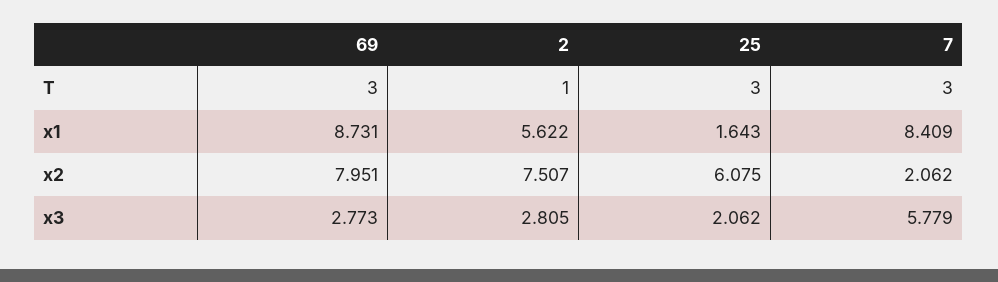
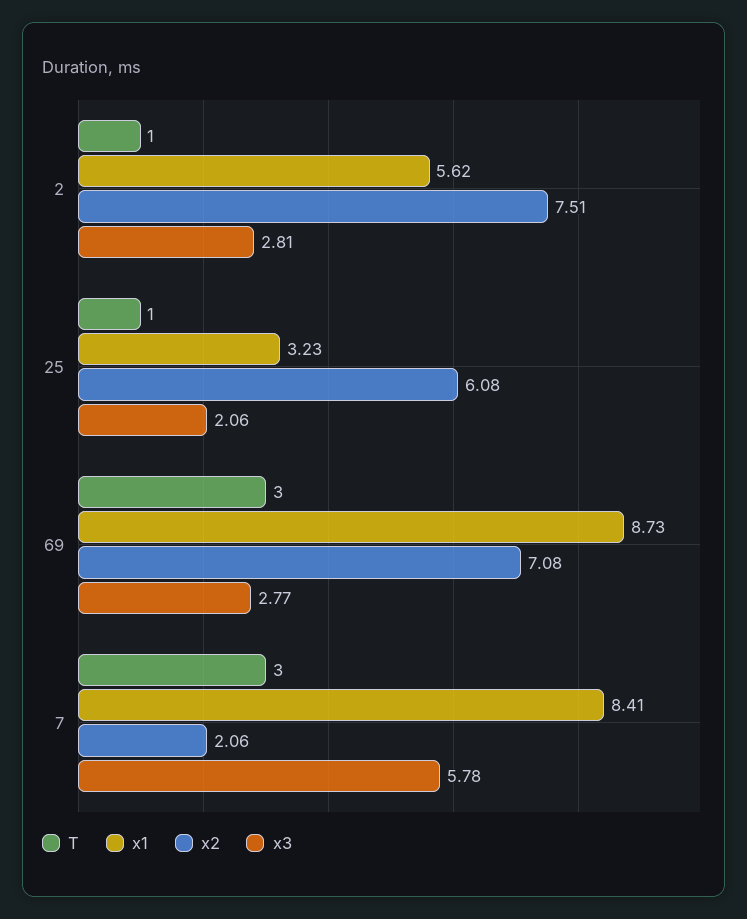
T, 25: 3 -> 1
x1, 25: 1.643 -> 3.23
x2, 69: 7.951 -> 7.08

